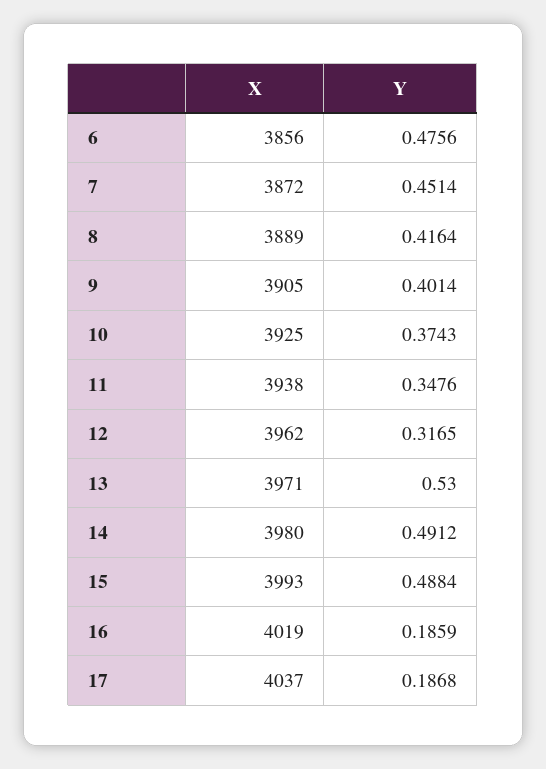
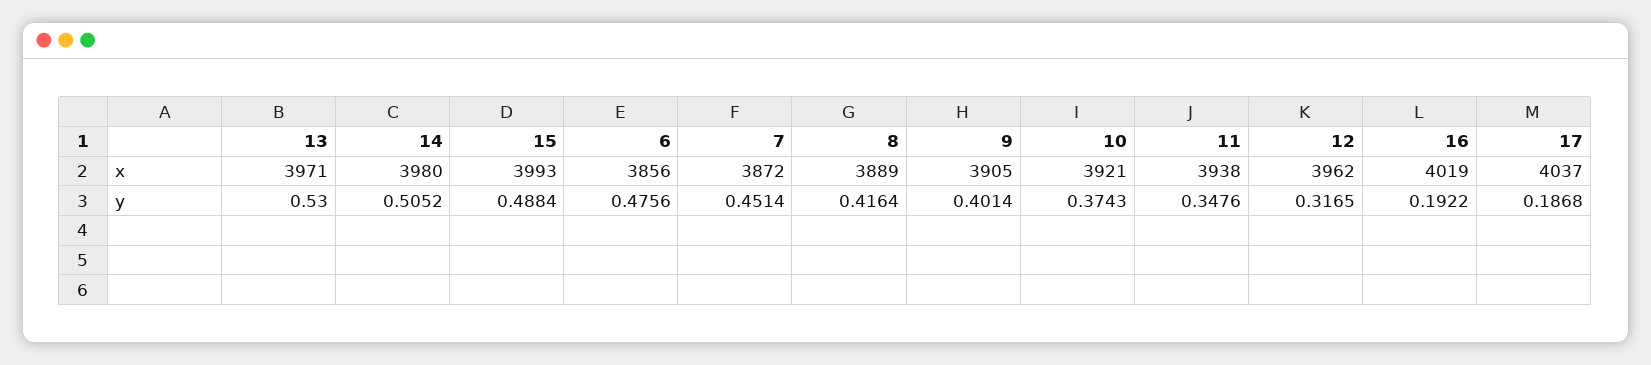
X, 10: 3925 -> 3921
Y, 14: 0.4912 -> 0.5052
Y, 16: 0.1859 -> 0.1922

